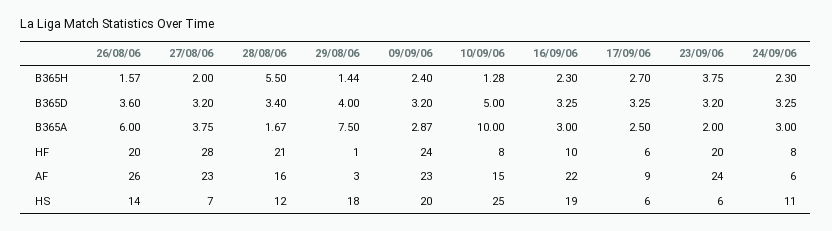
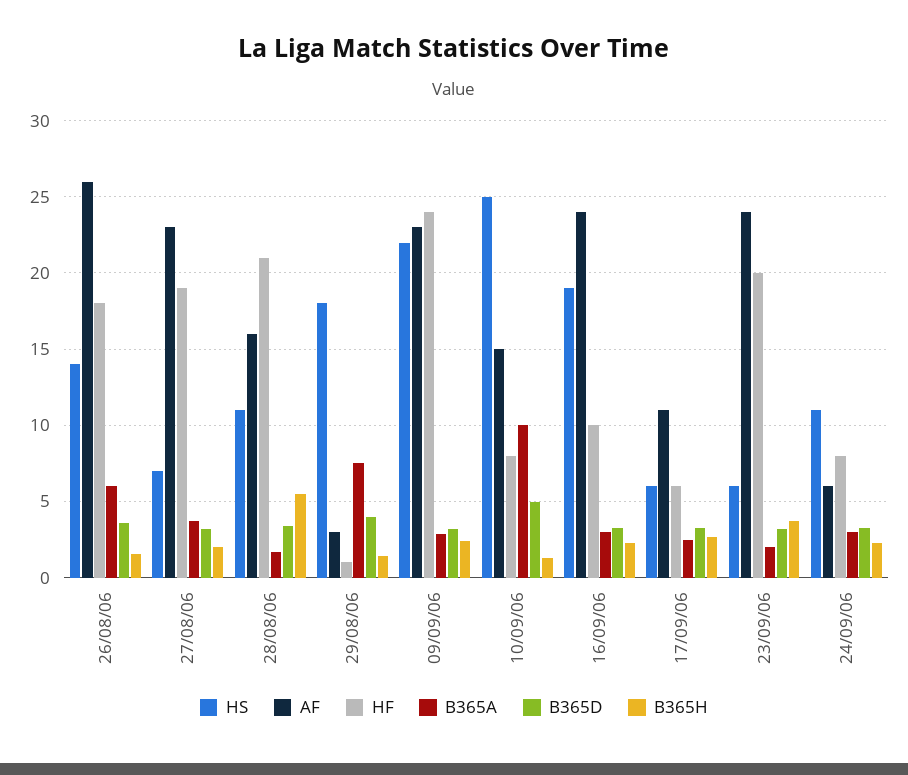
HF, 26/08/06: 20 -> 18
HF, 27/08/06: 28 -> 19
AF, 16/09/06: 22 -> 24
AF, 17/09/06: 9 -> 11
HS, 28/08/06: 12 -> 11
HS, 09/09/06: 20 -> 22

